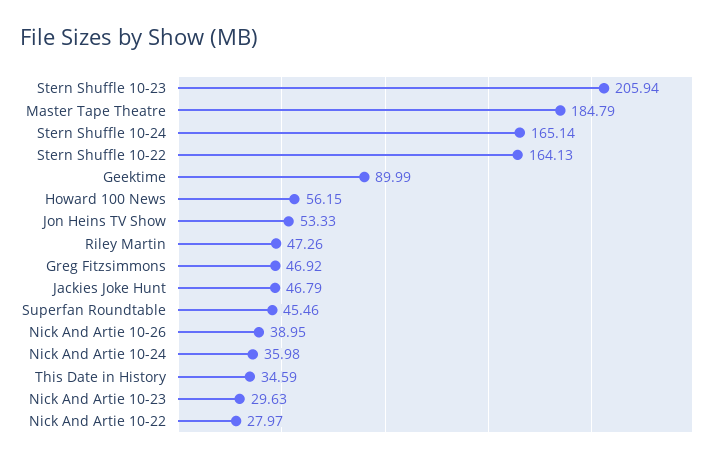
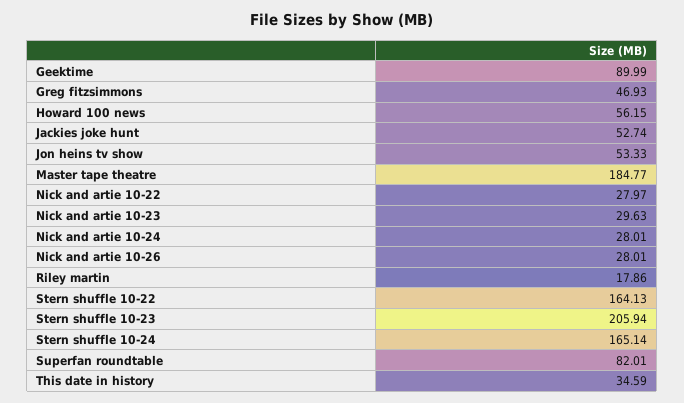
Master Tape Theatre: 184.79 -> 184.77
Riley Martin: 47.26 -> 17.86
Greg Fitzsimmons: 46.92 -> 46.93
Jackies Joke Hunt: 46.79 -> 52.74
Superfan Roundtable: 45.46 -> 82.01
Nick And Artie 10-26: 38.95 -> 28.01
Nick And Artie 10-24: 35.98 -> 28.01

